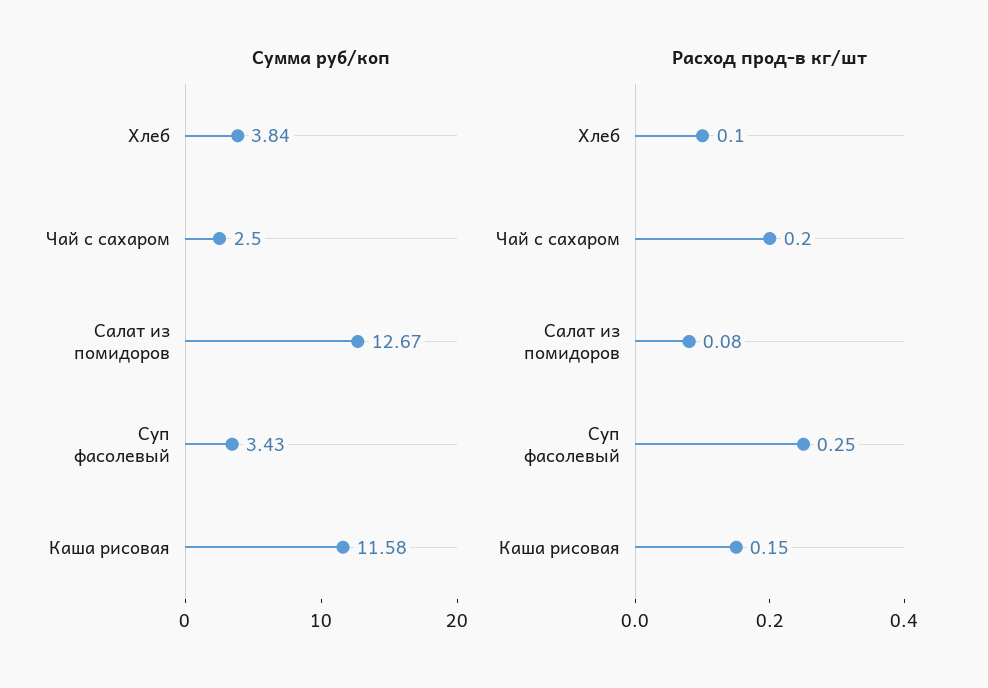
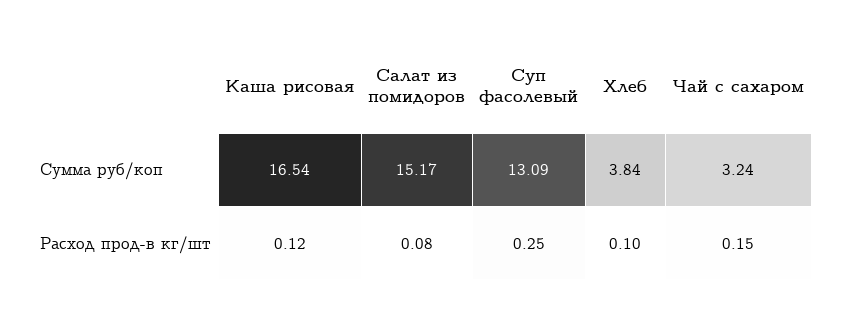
Сумма руб/коп, Чай с сахаром: 2.5 -> 3.24
Сумма руб/коп, Салат из помидоров: 12.67 -> 15.17
Сумма руб/коп, Суп фасолевый: 3.43 -> 13.09
Сумма руб/коп, Каша рисовая: 11.58 -> 16.54
Расход прод-в кг/шт, Чай с сахаром: 0.2 -> 0.15
Расход прод-в кг/шт, Каша рисовая: 0.15 -> 0.12

